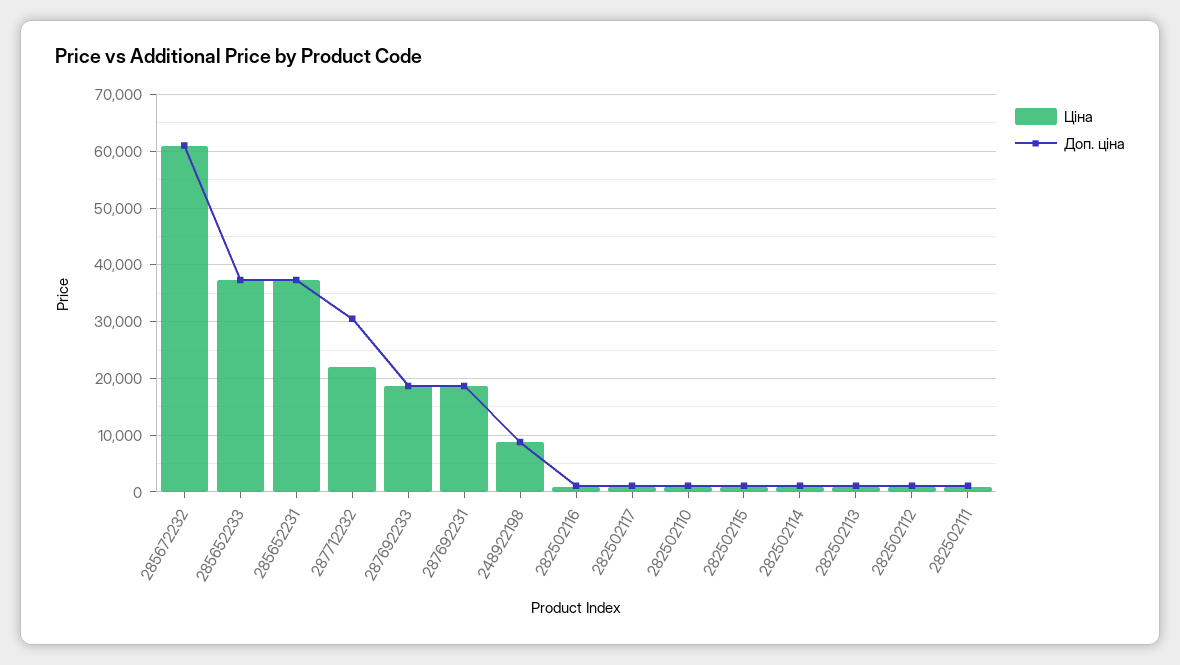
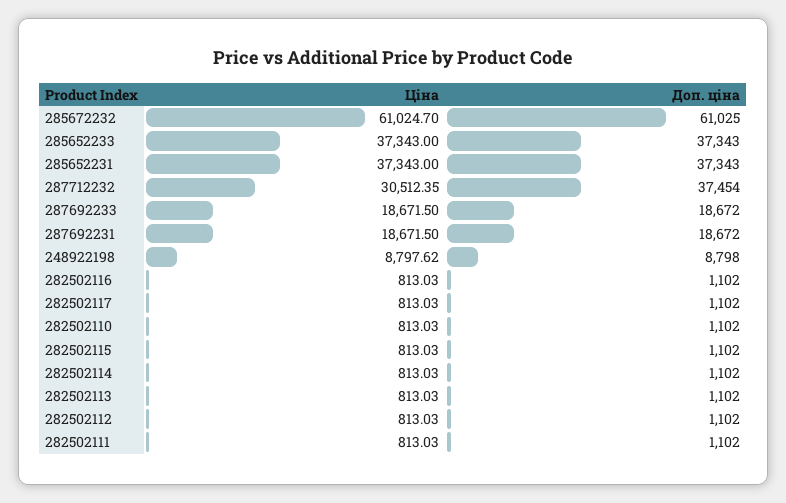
Ціна, 287712232: 22000 -> 30512.35
Доп. ціна, 287712232: 30000 -> 37454

